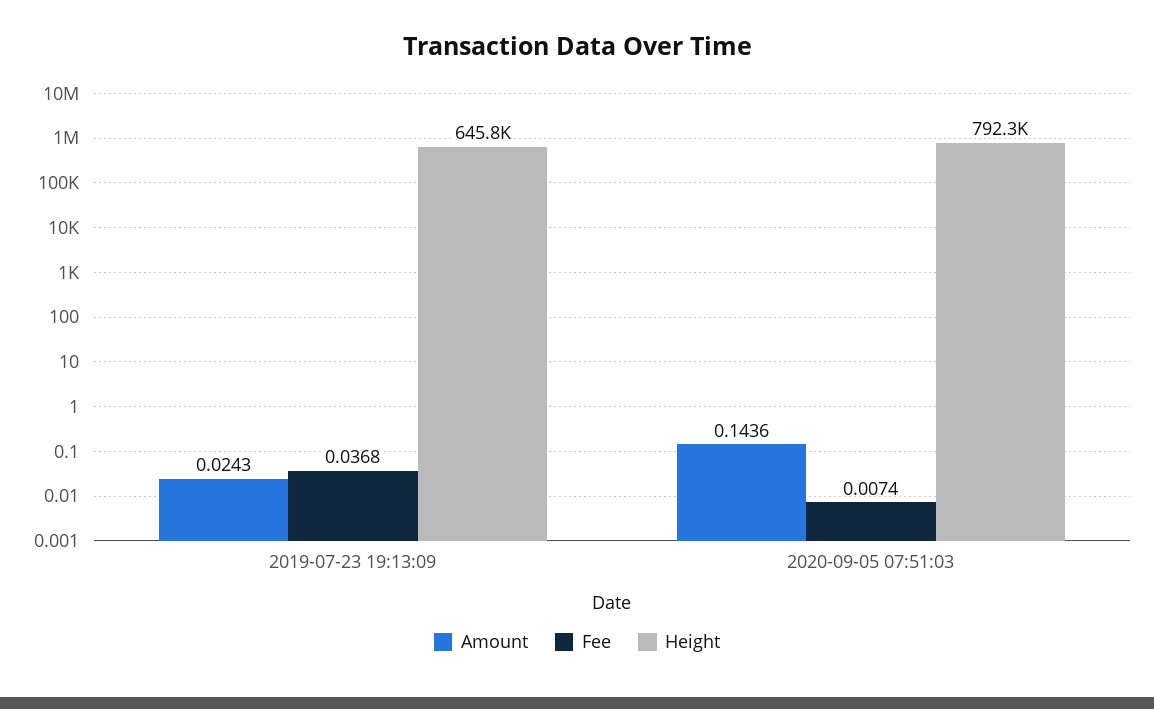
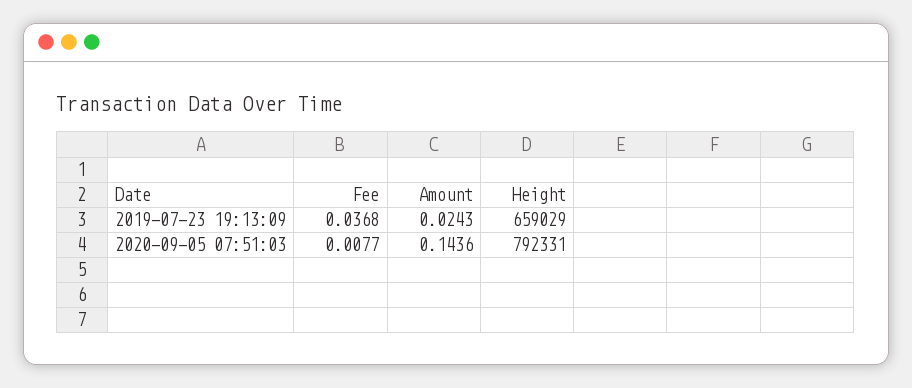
Height, 2019-07-23 19:13:09: 645800 -> 659029
Fee, 2020-09-05 07:51:03: 0.0074 -> 0.0077

